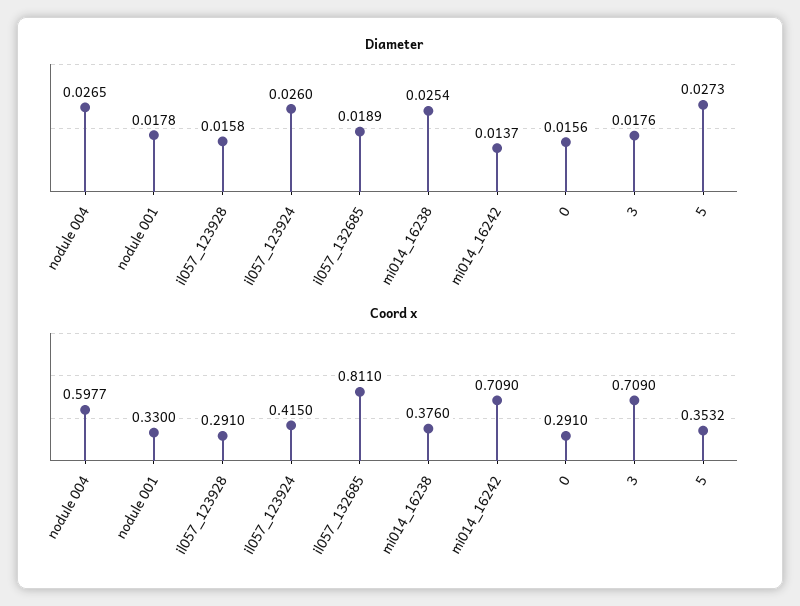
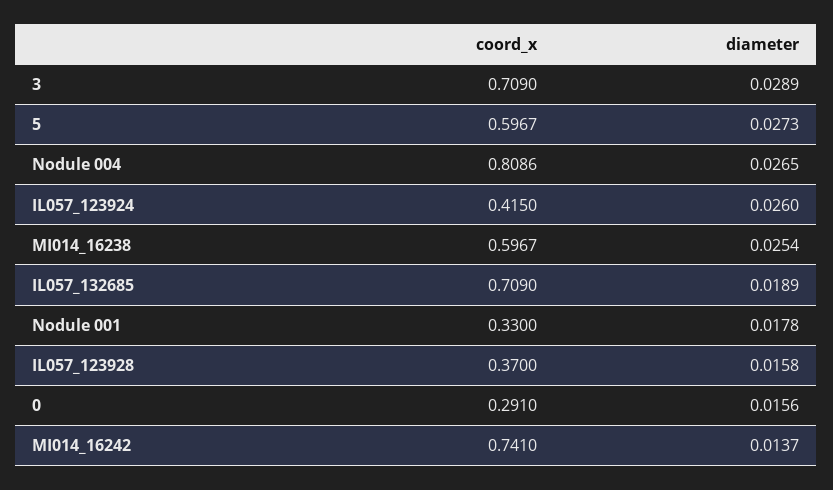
Diameter, 3: 0.0176 -> 0.0289
Coord x, nodule 004: 0.5977 -> 0.8086
Coord x, il057_123928: 0.291 -> 0.37
Coord x, il057_132685: 0.811 -> 0.709
Coord x, mi014_16238: 0.376 -> 0.5967
Coord x, mi014_16242: 0.709 -> 0.741
Coord x, 5: 0.3532 -> 0.5967

